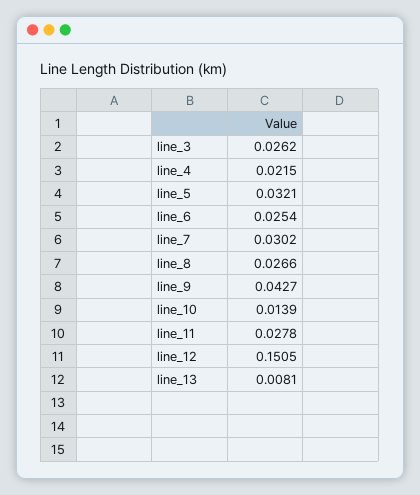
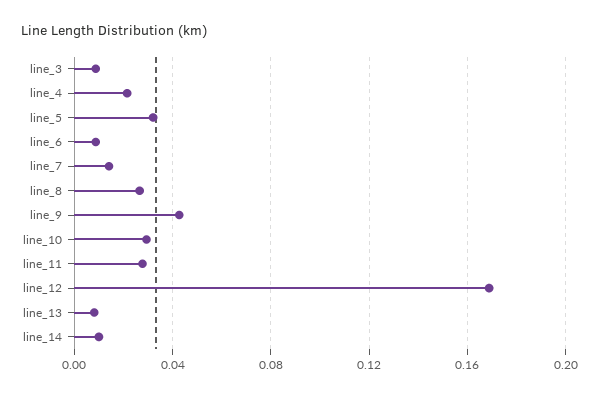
line_3: 0.0262 -> 0.01
line_6: 0.0254 -> 0.01
line_7: 0.0302 -> 0.015
line_10: 0.0139 -> 0.03
line_12: 0.1505 -> 0.17
line_14: none -> 0.01

